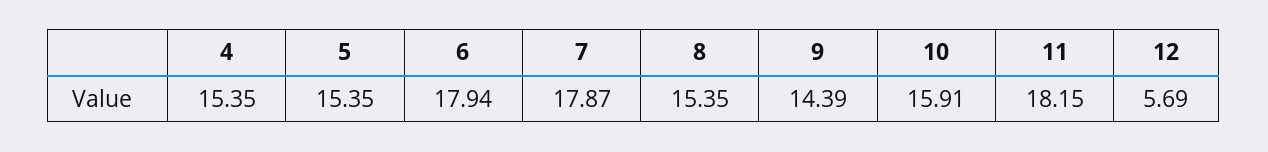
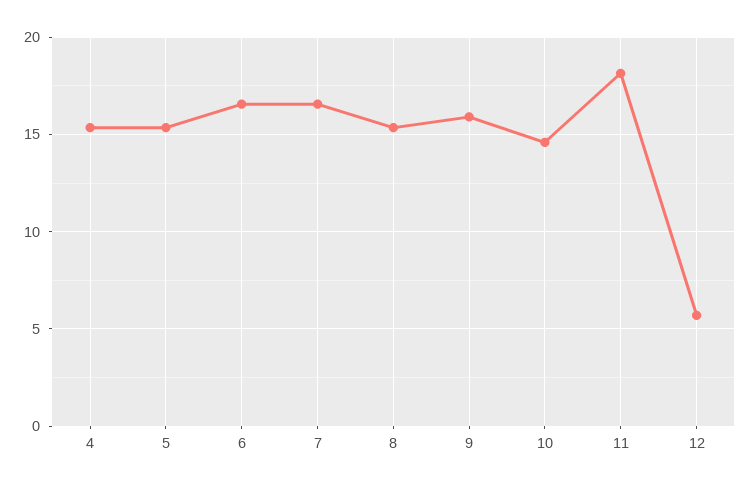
6: 17.94 -> 16.5
7: 17.87 -> 16.5
9: 14.39 -> 16
10: 15.91 -> 14.5

